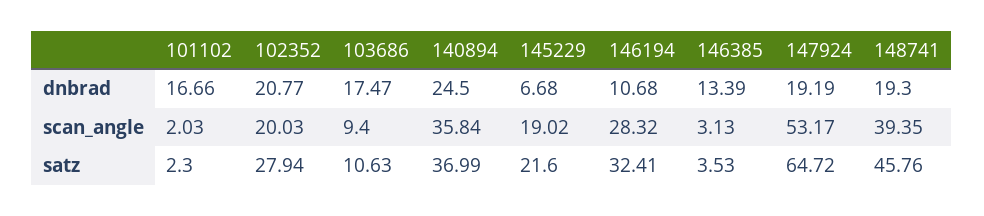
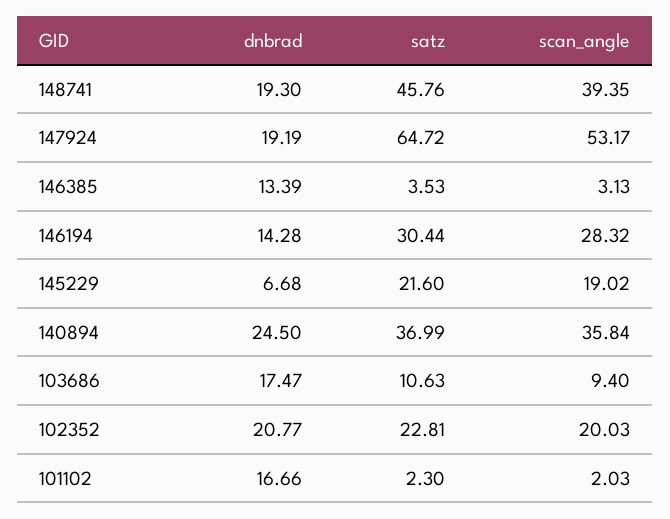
146194, dnbrad: 10.68 -> 14.28
102352, satz: 27.94 -> 22.81
146194, satz: 32.41 -> 30.44

